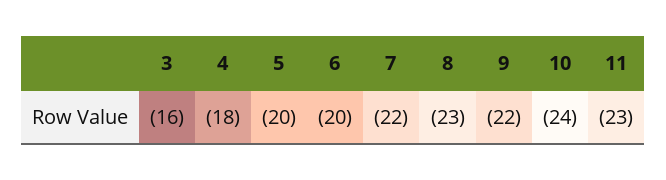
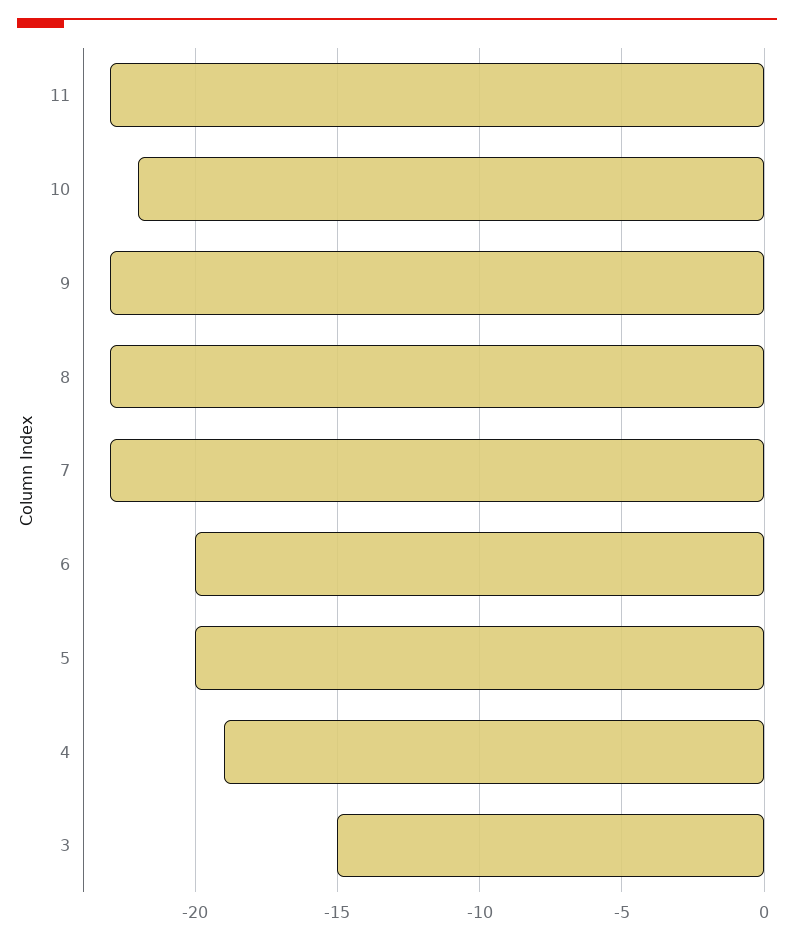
3: -16 -> -15
4: -18 -> -19
7: -22 -> -23
9: -22 -> -23
10: -24 -> -22

